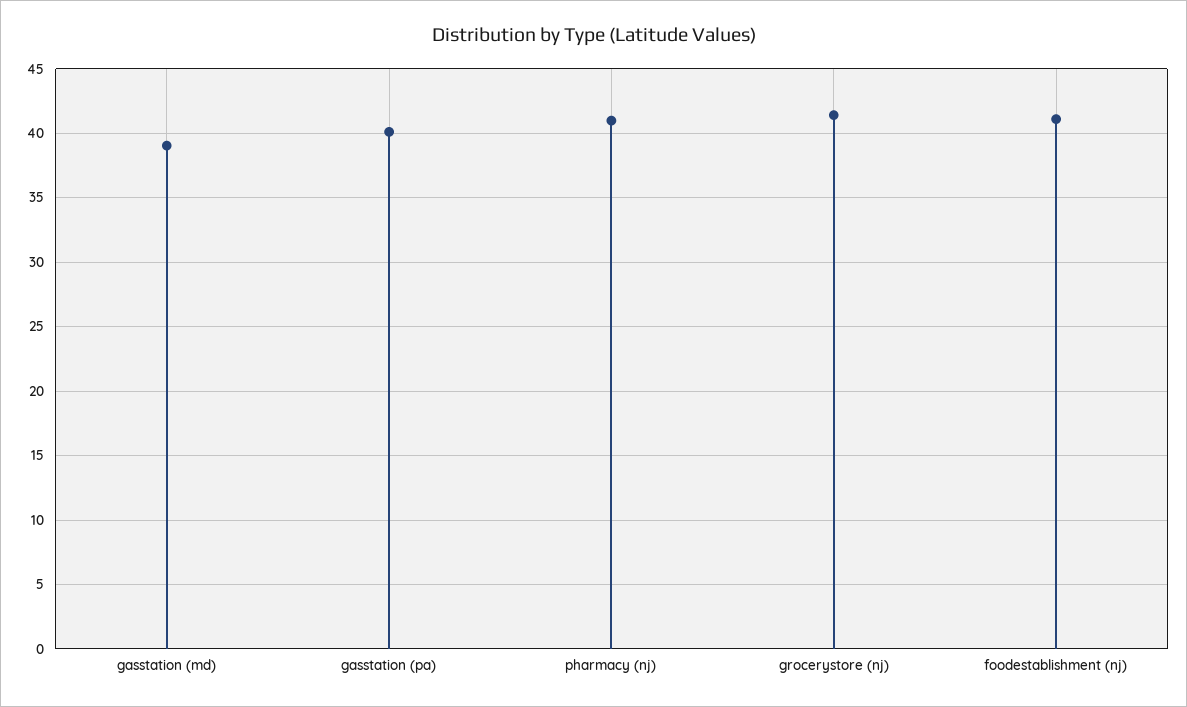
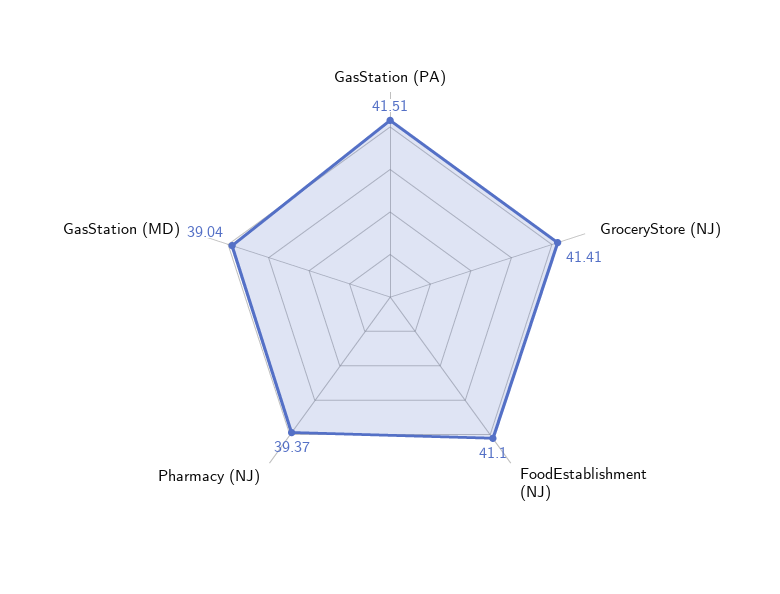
gasstation (pa): 40 -> 41.51
pharmacy (nj): 41 -> 39.37

